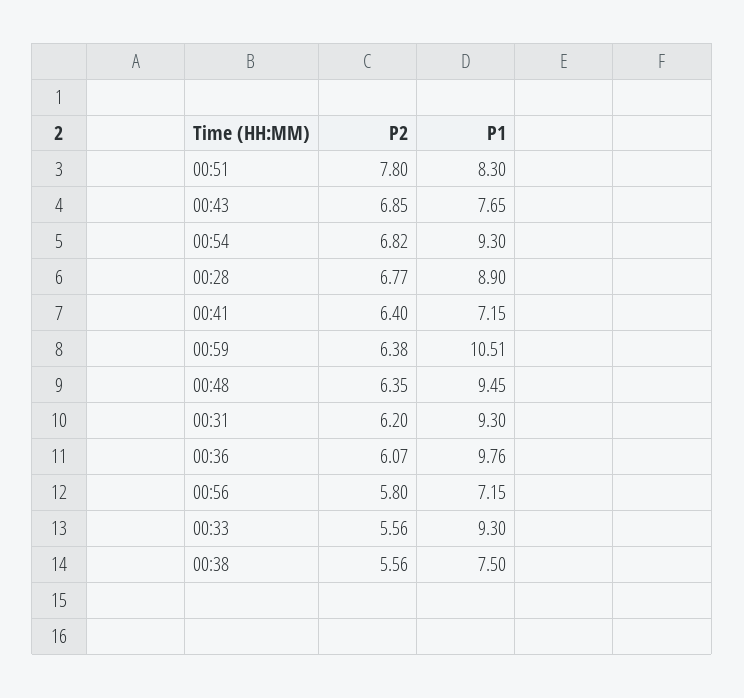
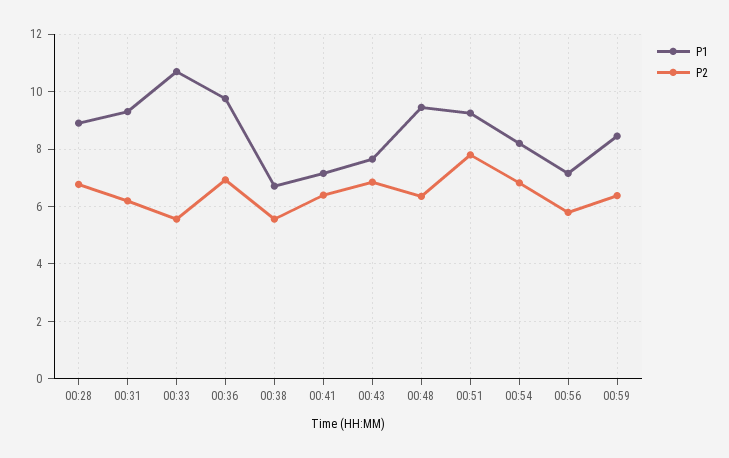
P1, 00:51: 8.3 -> 9.25
P1, 00:54: 9.3 -> 8.25
P1, 00:59: 10.51 -> 8.5
P2, 00:36: 6.07 -> 7
P1, 00:33: 9.3 -> 10.75
P1, 00:38: 7.5 -> 6.75

